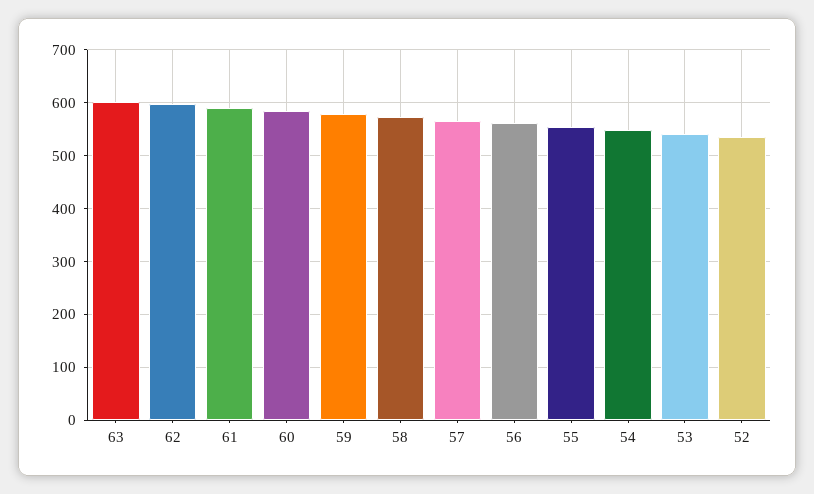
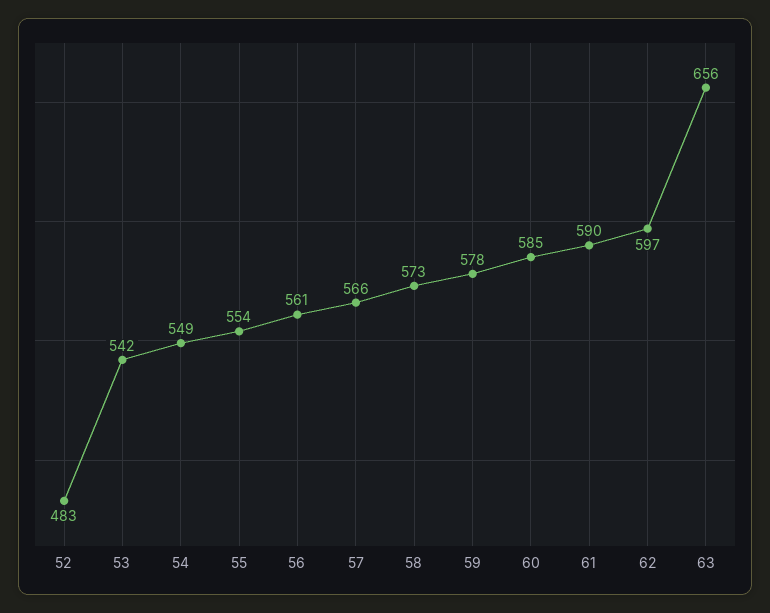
63: 600 -> 656
52: 540 -> 483

